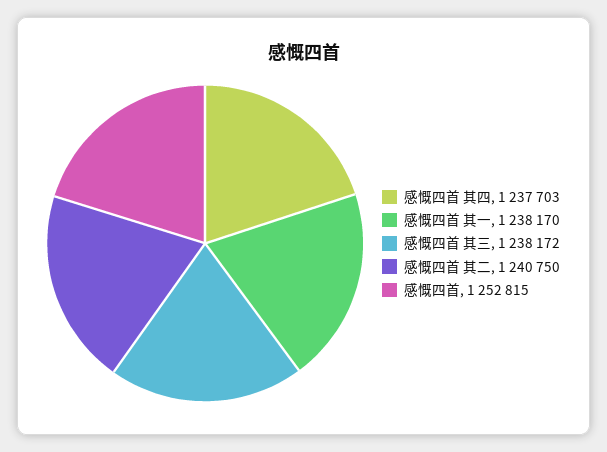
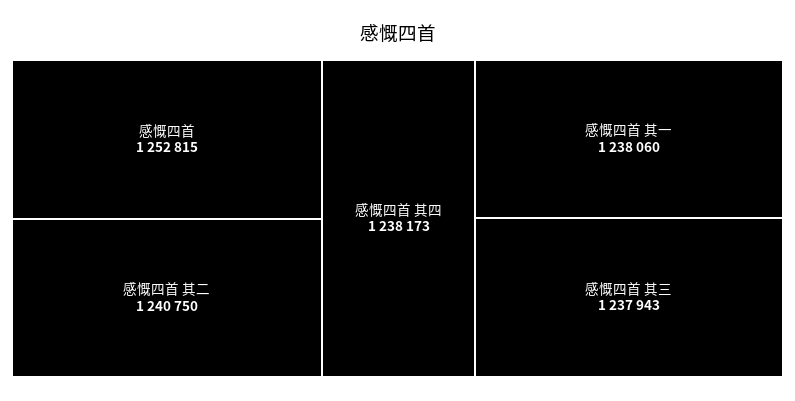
感慨四首 其四: 1237703 -> 1238173
感慨四首 其一: 1238170 -> 1238060
感慨四首 其三: 1238172 -> 1237943

